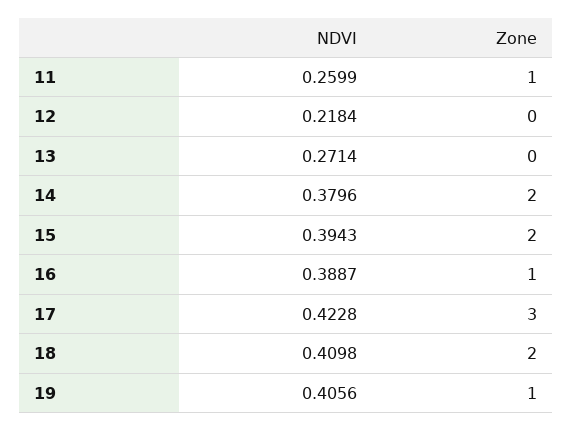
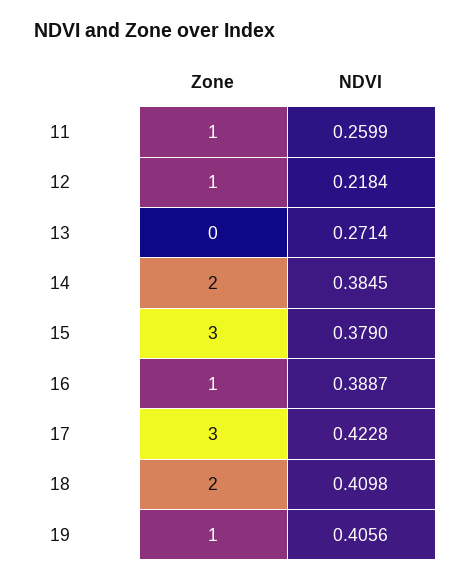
Zone, 12: 0 -> 1
NDVI, 14: 0.3796 -> 0.3845
NDVI, 15: 0.3943 -> 0.379
Zone, 15: 2 -> 3

